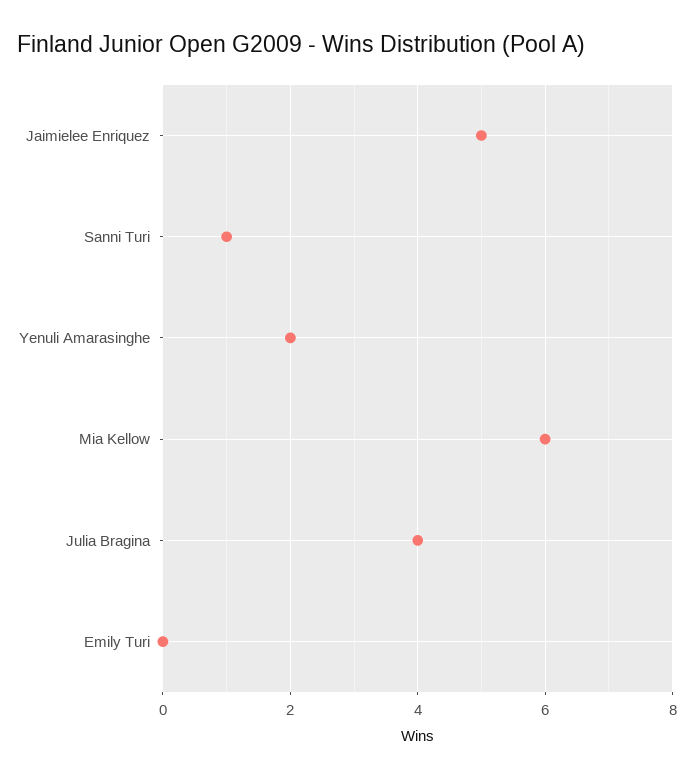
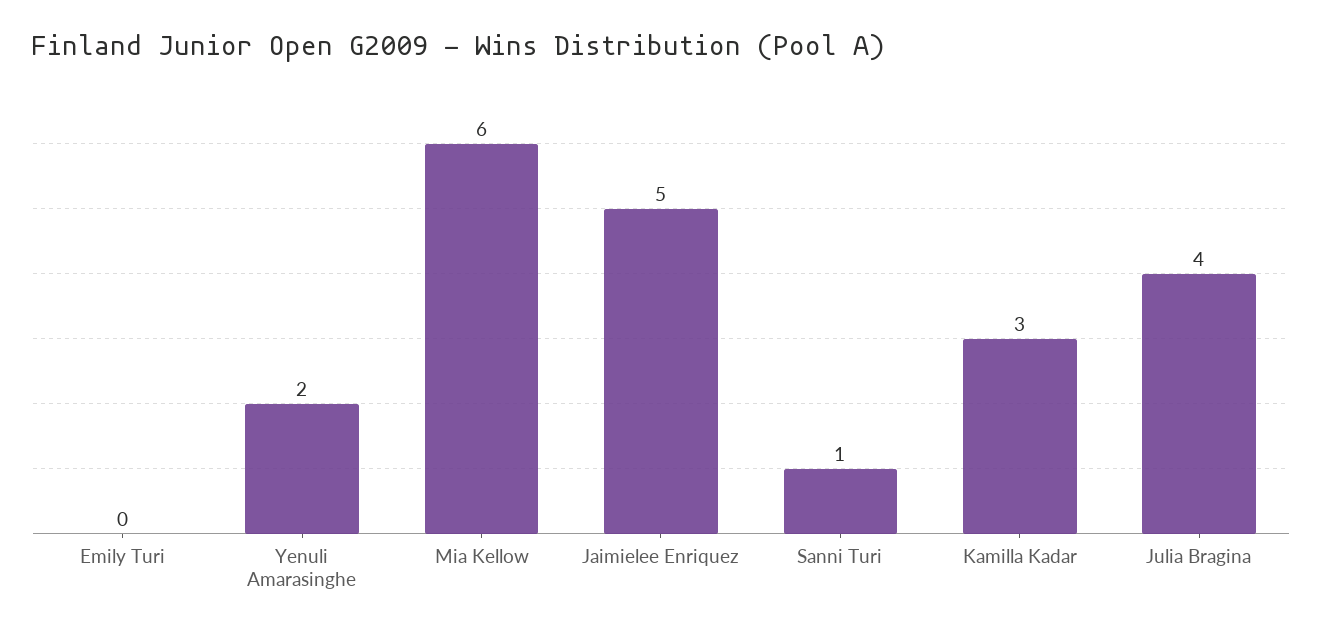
Kamilla Kadar: none -> 3

